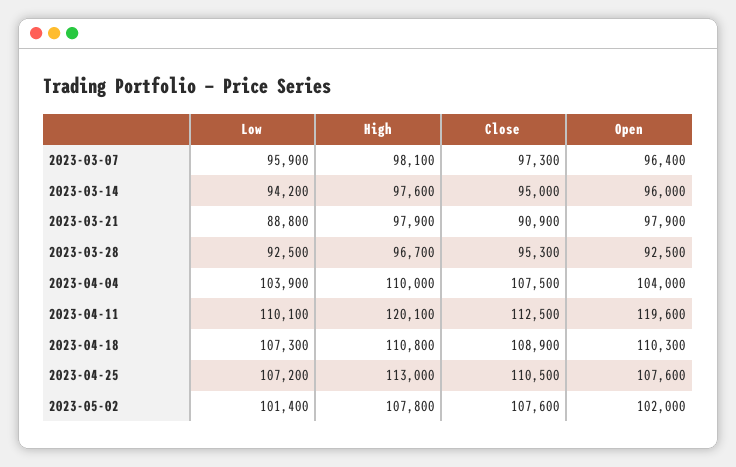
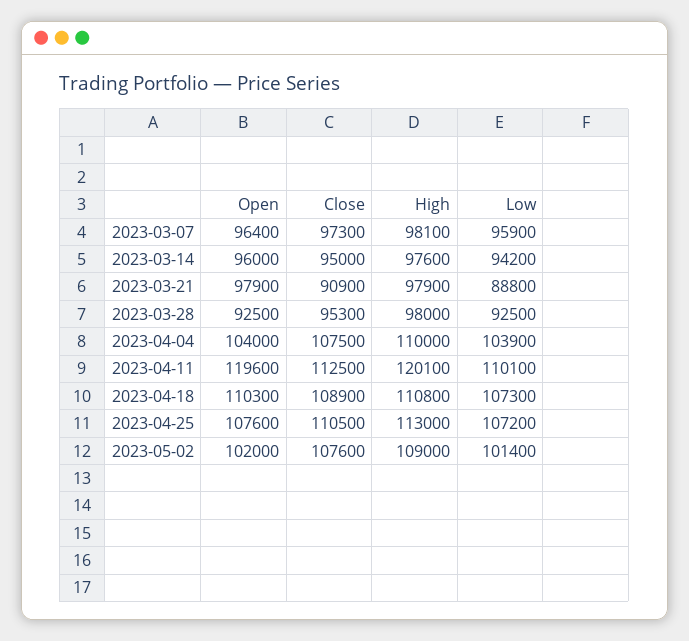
High, 2023-03-28: 96700 -> 98000
High, 2023-05-02: 107800 -> 109000

